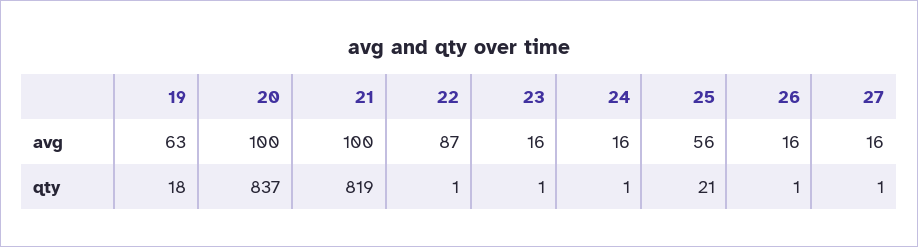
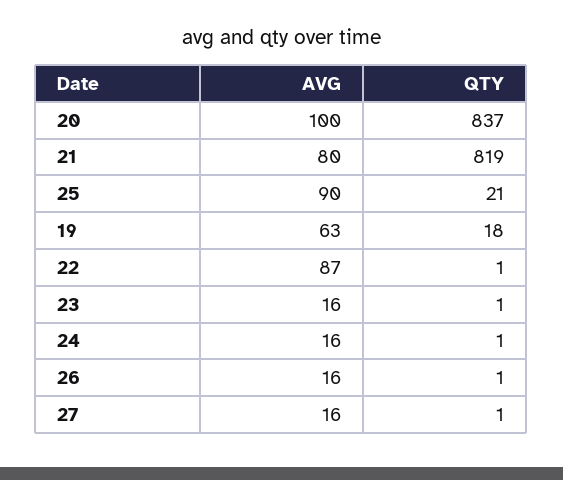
21, avg: 100 -> 80
25, avg: 56 -> 90

